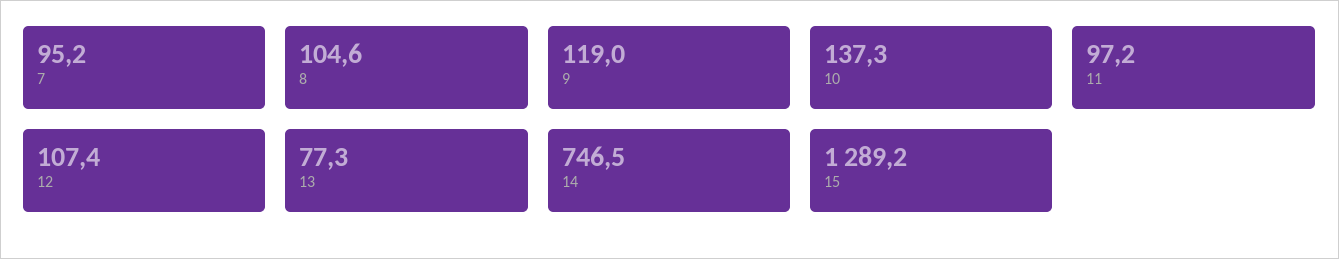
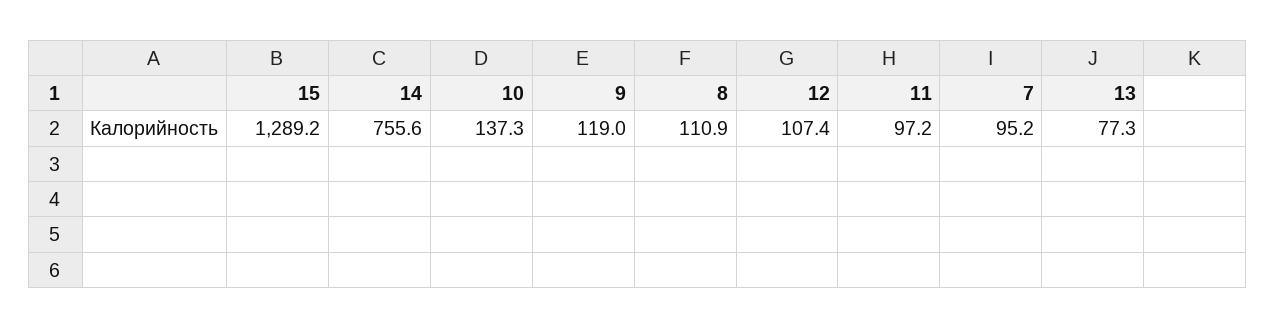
8: 104.6 -> 110.9
14: 746.5 -> 755.6

